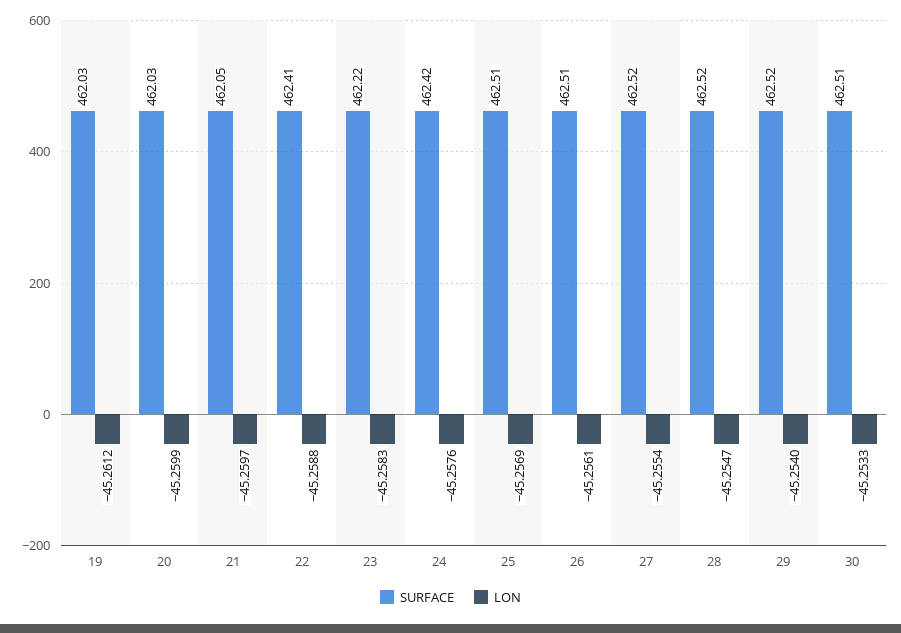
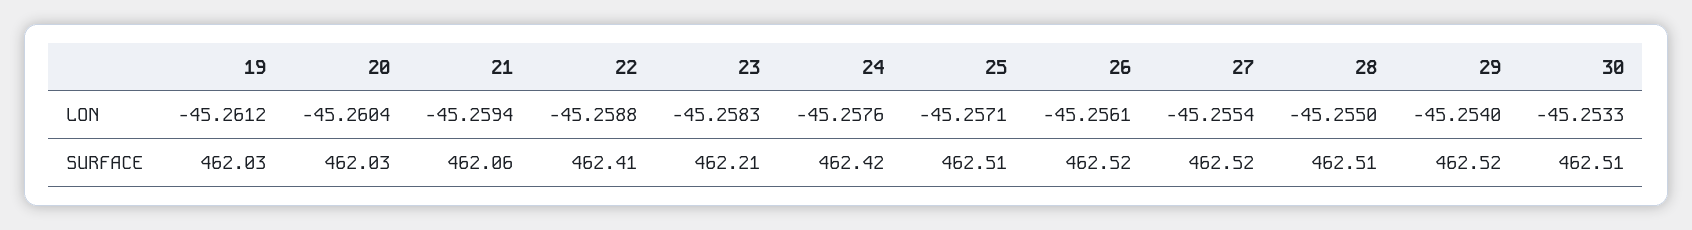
LON, 20: -45.2599 -> -45.2604
SURFACE, 21: 462.05 -> 462.06
LON, 21: -45.2597 -> -45.2594
SURFACE, 23: 462.22 -> 462.21
LON, 25: -45.2569 -> -45.2571
SURFACE, 26: 462.51 -> 462.52
SURFACE, 28: 462.52 -> 462.51
LON, 28: -45.2547 -> -45.255

